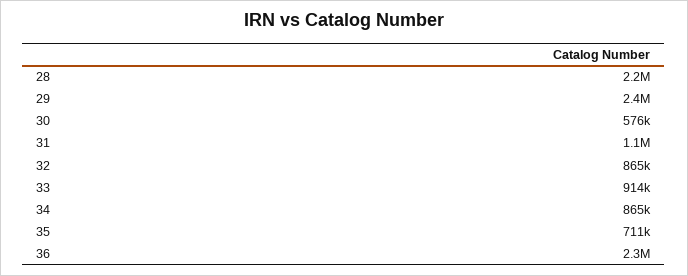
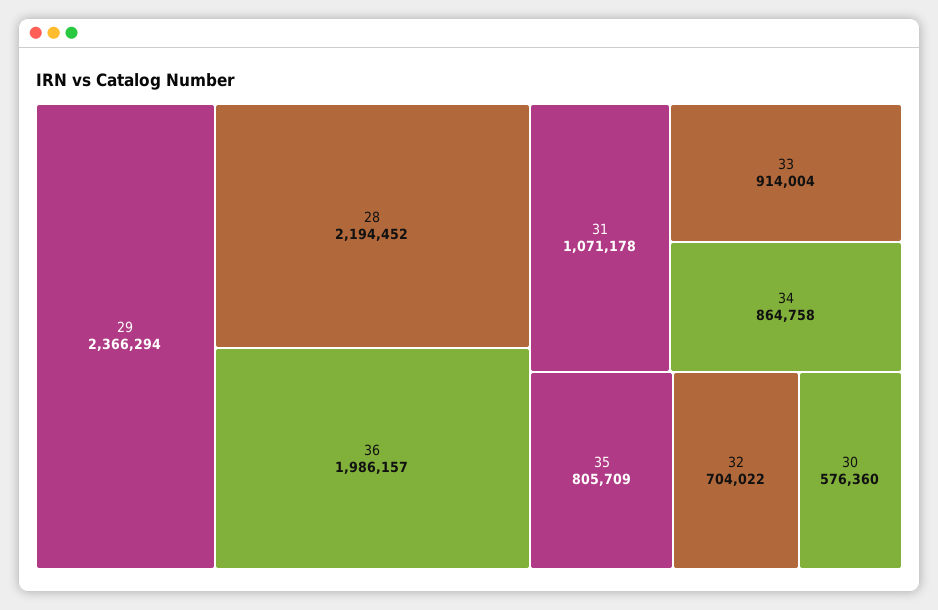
32: 865000 -> 704022
35: 711000 -> 805709
36: 2300000 -> 1986157

